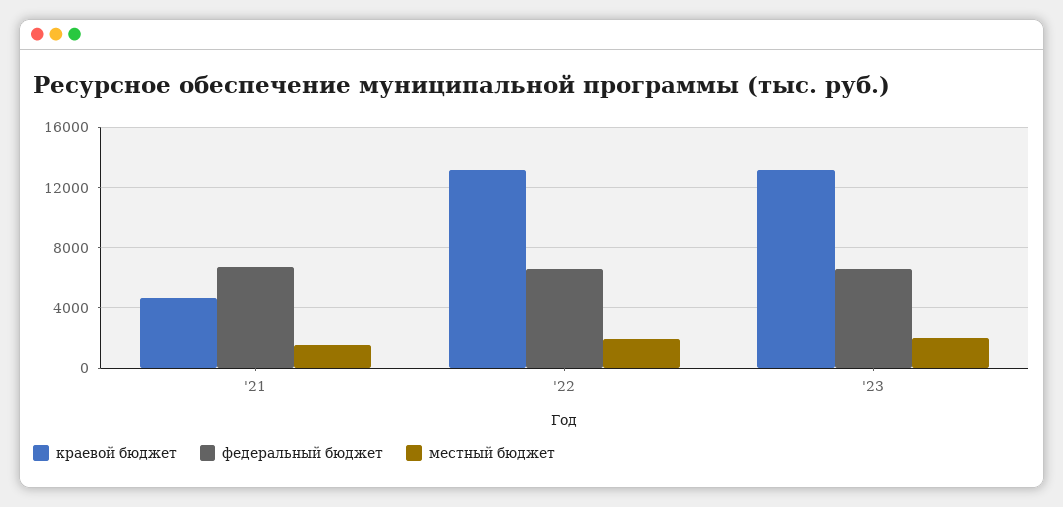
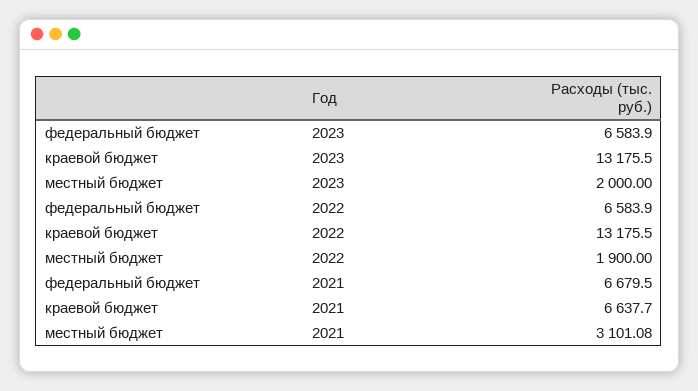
краевой бюджет, '21: 4500 -> 6637.7
местный бюджет, '21: 1500 -> 3101.08

